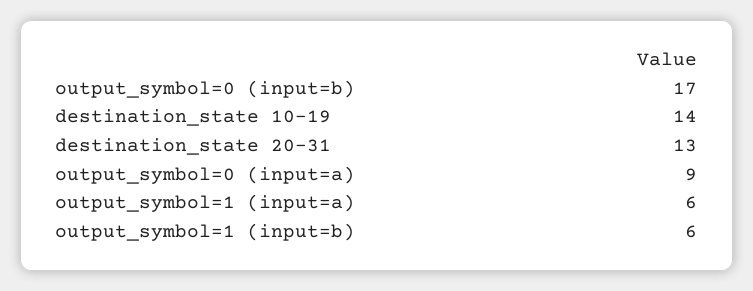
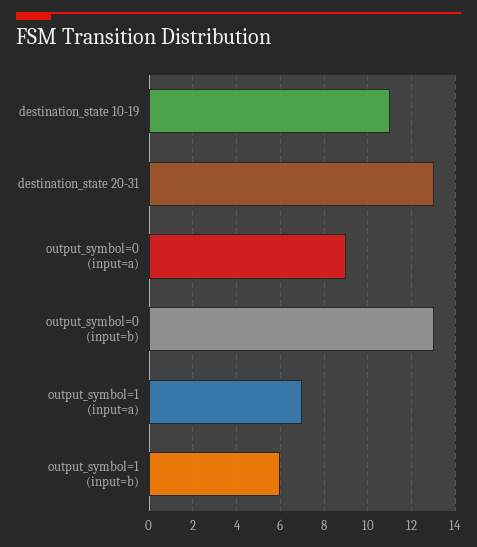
output_symbol=0 (input=b): 17 -> 13
destination_state 10-19: 14 -> 11
output_symbol=1 (input=a): 6 -> 7

